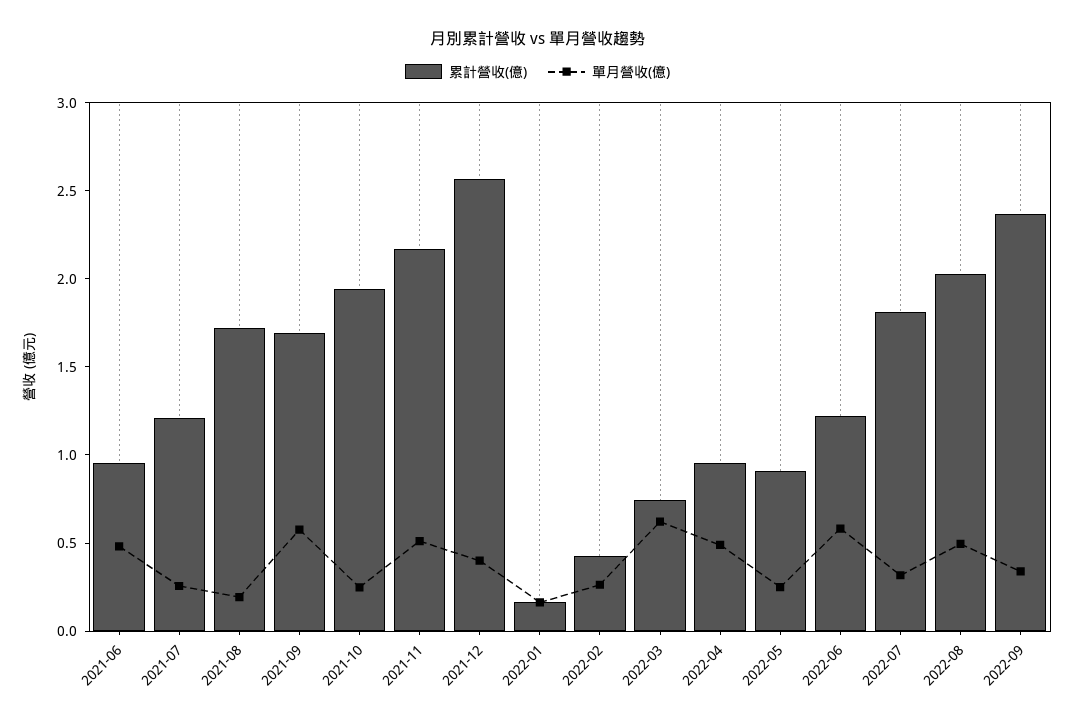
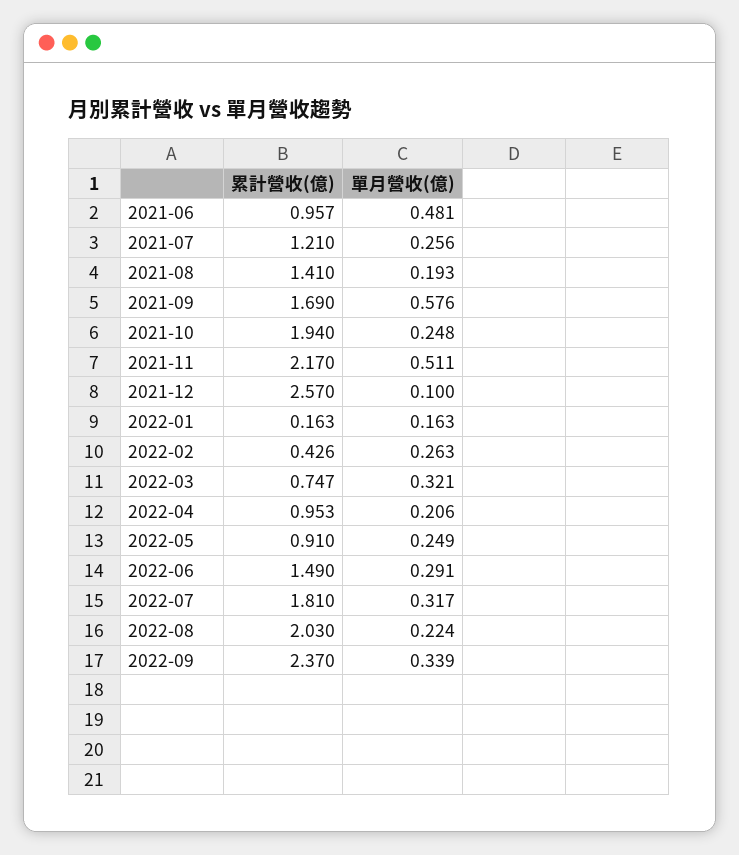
累計營收(億), 2021-08: 1.7 -> 1.41
單月營收(億), 2021-12: 0.4 -> 0.1
單月營收(億), 2022-03: 0.6 -> 0.321
單月營收(億), 2022-04: 0.5 -> 0.206
累計營收(億), 2022-06: 1.2 -> 1.49
單月營收(億), 2022-06: 0.6 -> 0.291
單月營收(億), 2022-08: 0.5 -> 0.224

